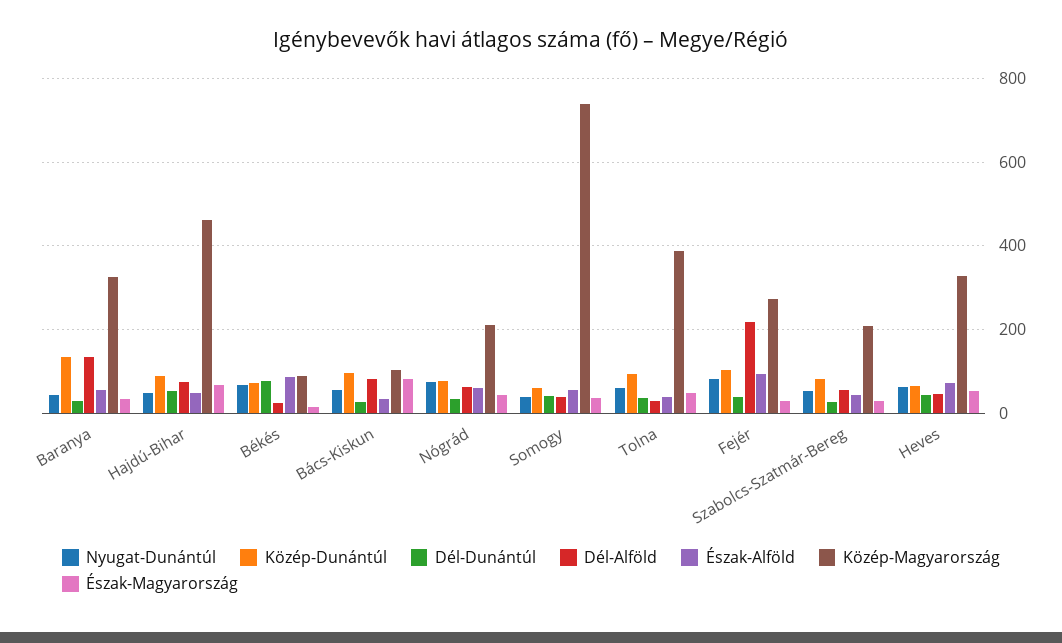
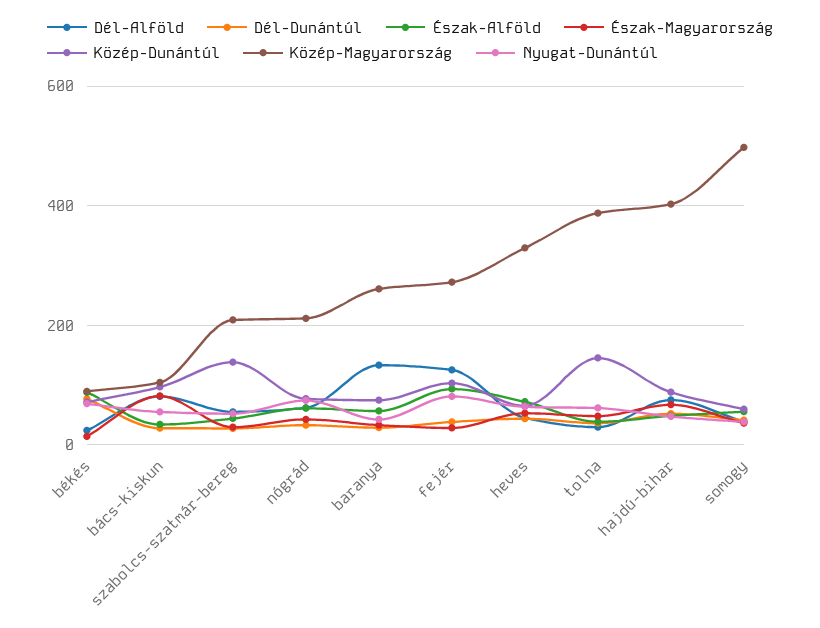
Közép-Dunántúl, Baranya: 140 -> 80
Közép-Magyarország, Baranya: 320 -> 260
Közép-Magyarország, Hajdú-Bihar: 460 -> 400
Közép-Magyarország, Somogy: 740 -> 500
Közép-Dunántúl, Tolna: 100 -> 140
Dél-Alföld, Fejér: 220 -> 120
Közép-Dunántúl, Szabolcs-Szatmár-Bereg: 80 -> 140

